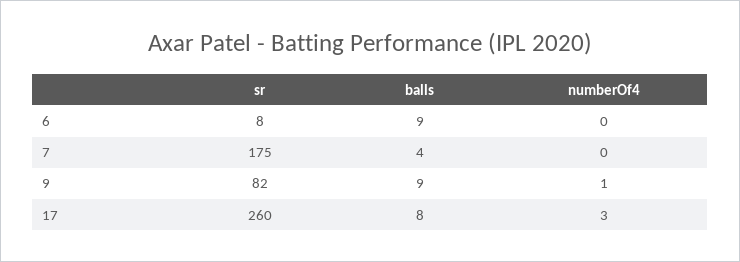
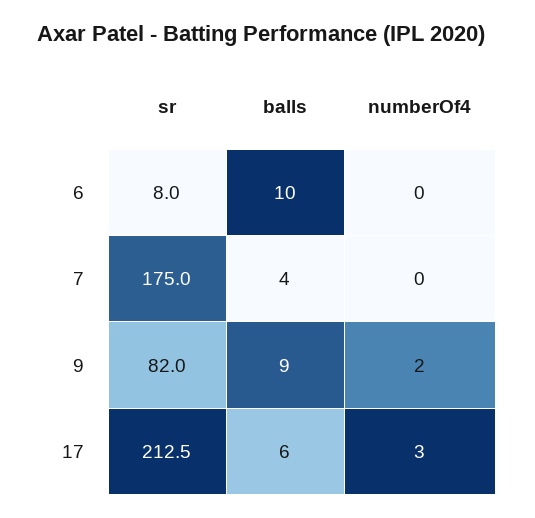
balls, 6: 9 -> 10
numberOf4, 9: 1 -> 2
sr, 17: 260 -> 212.5
balls, 17: 8 -> 6

